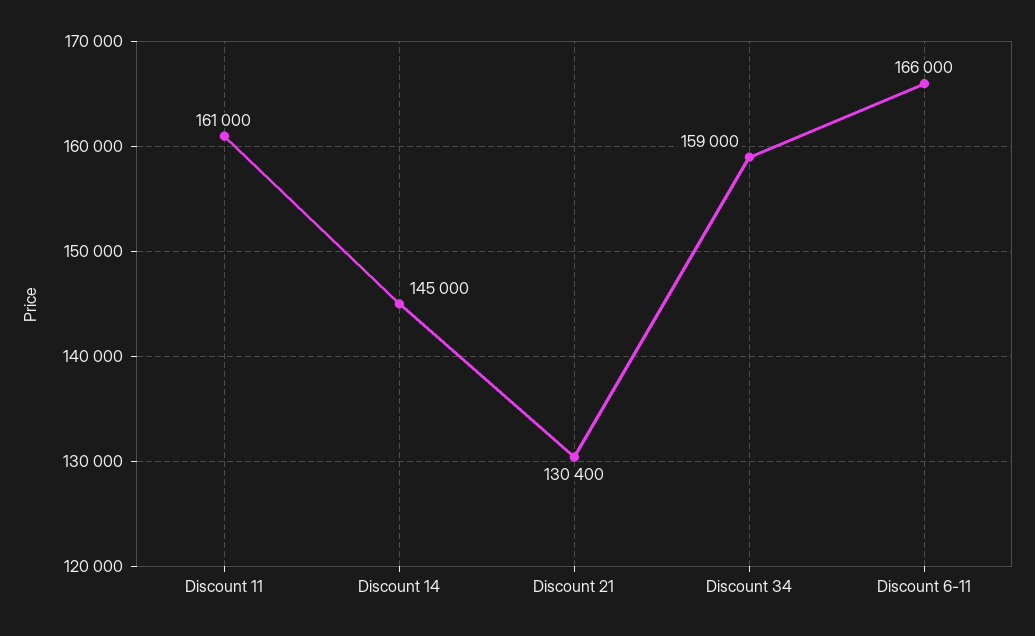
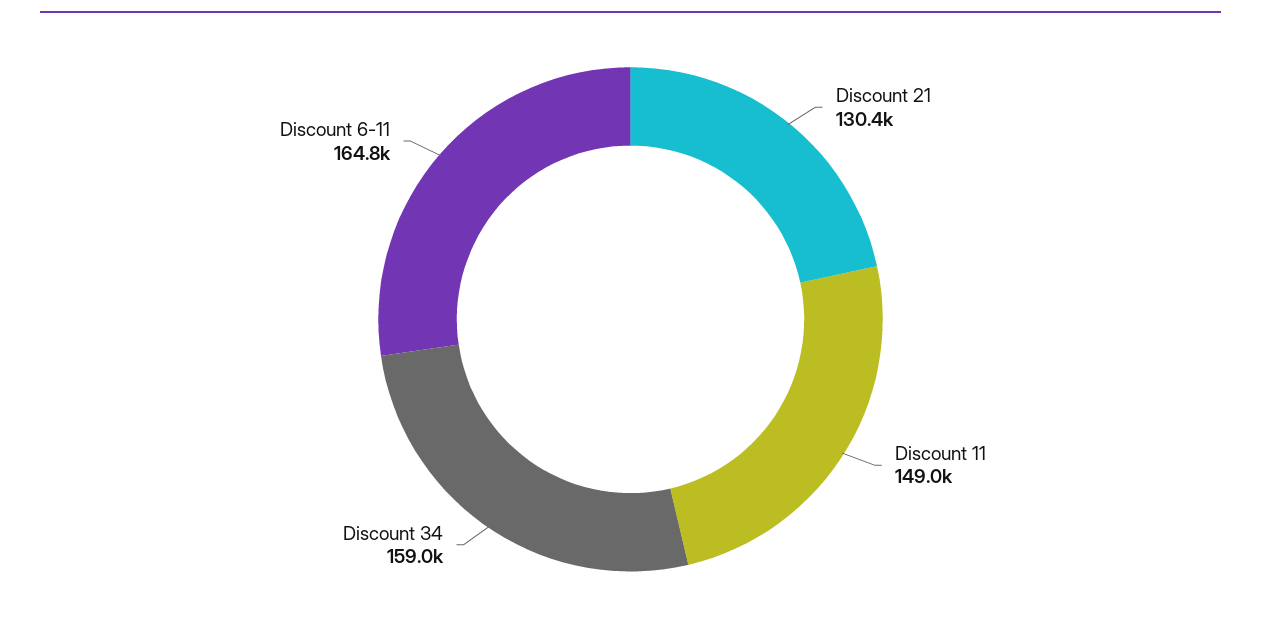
Discount 11: 161000 -> 149000
Discount 14: 145000 -> none
Discount 6-11: 166000 -> 164800

